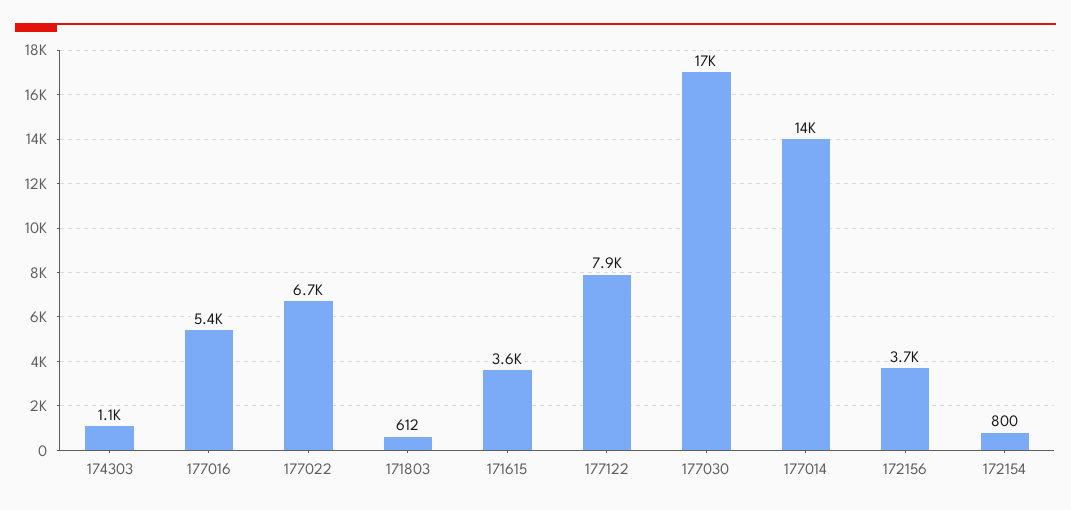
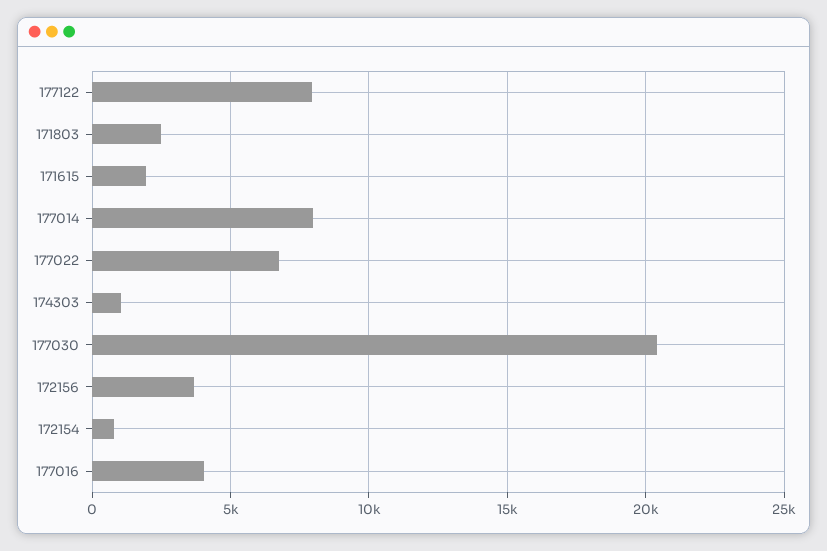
177016: 5400 -> 4000
171803: 612 -> 2500
171615: 3600 -> 2000
177030: 17000 -> 20500
177014: 14000 -> 8000

